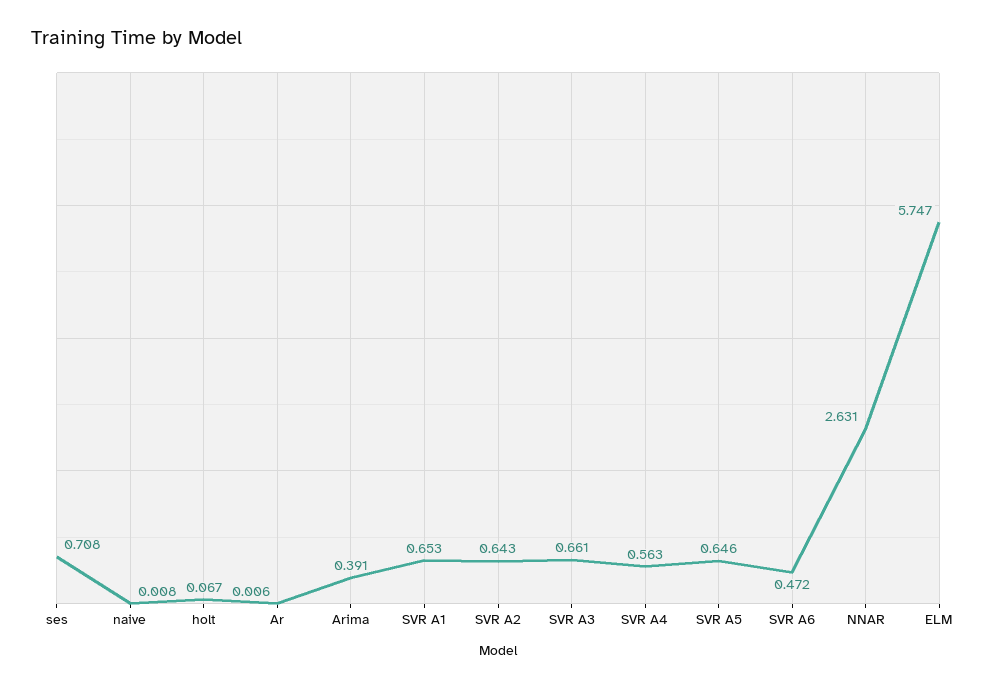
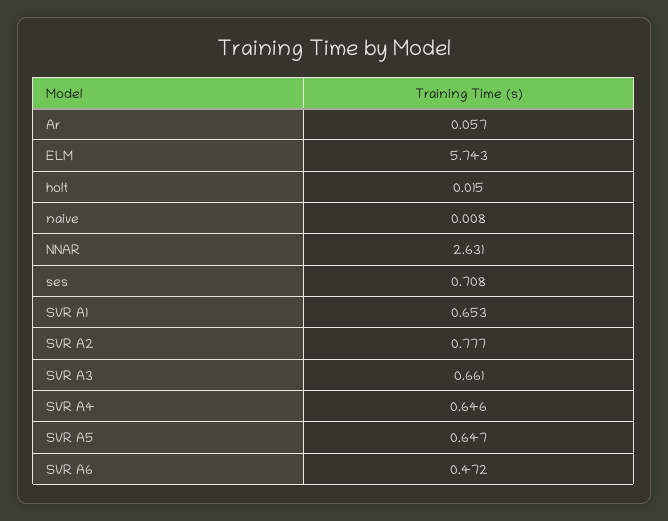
holt: 0.067 -> 0.015
Ar: 0.006 -> 0.057
Arima: 0.391 -> none
SVR A2: 0.643 -> 0.777
SVR A4: 0.563 -> 0.646
SVR A5: 0.646 -> 0.647
ELM: 5.747 -> 5.743

